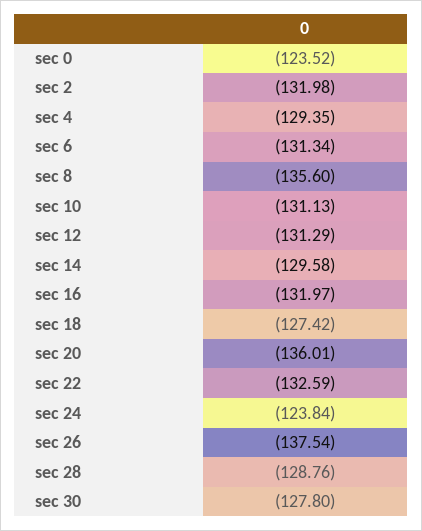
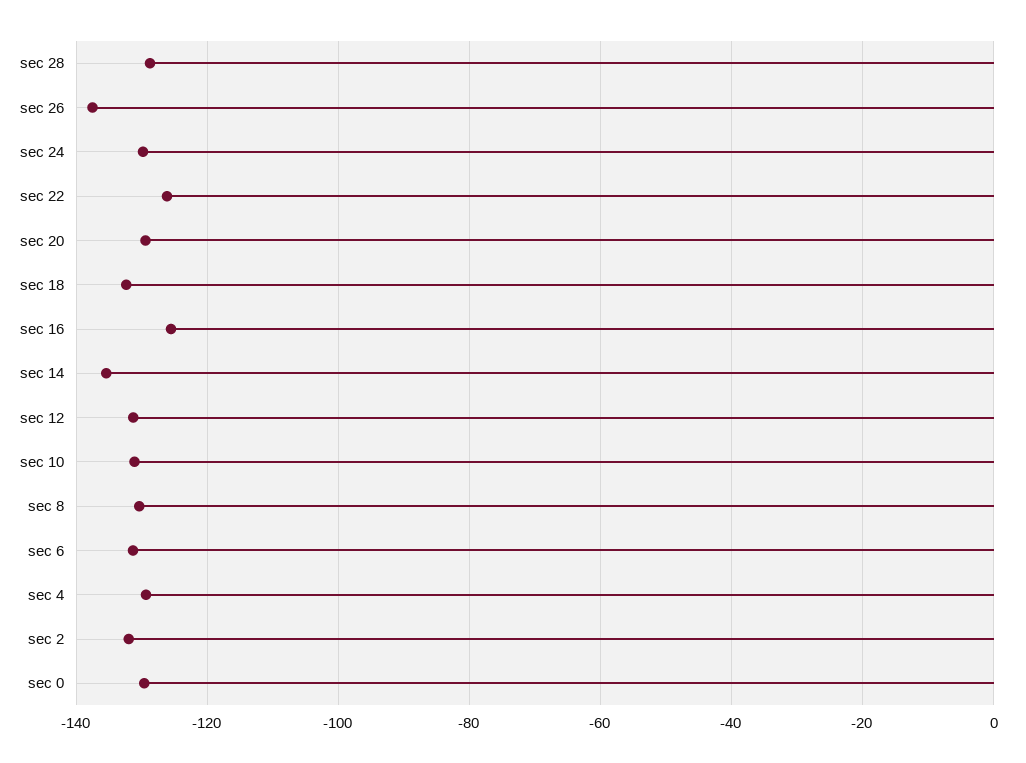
sec 0: -123.52 -> -130
sec 8: -135.6 -> -130
sec 14: -129.58 -> -136
sec 16: -131.97 -> -126
sec 18: -127.42 -> -132
sec 20: -136.01 -> -130
sec 22: -132.59 -> -126
sec 24: -123.84 -> -130
sec 30: -127.8 -> none

